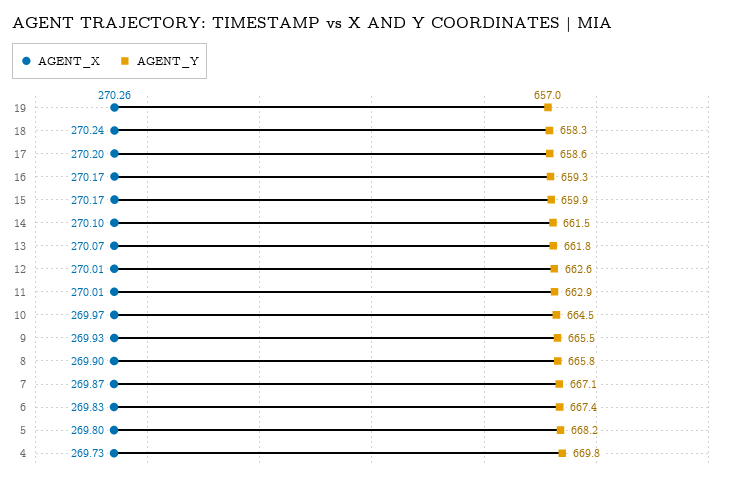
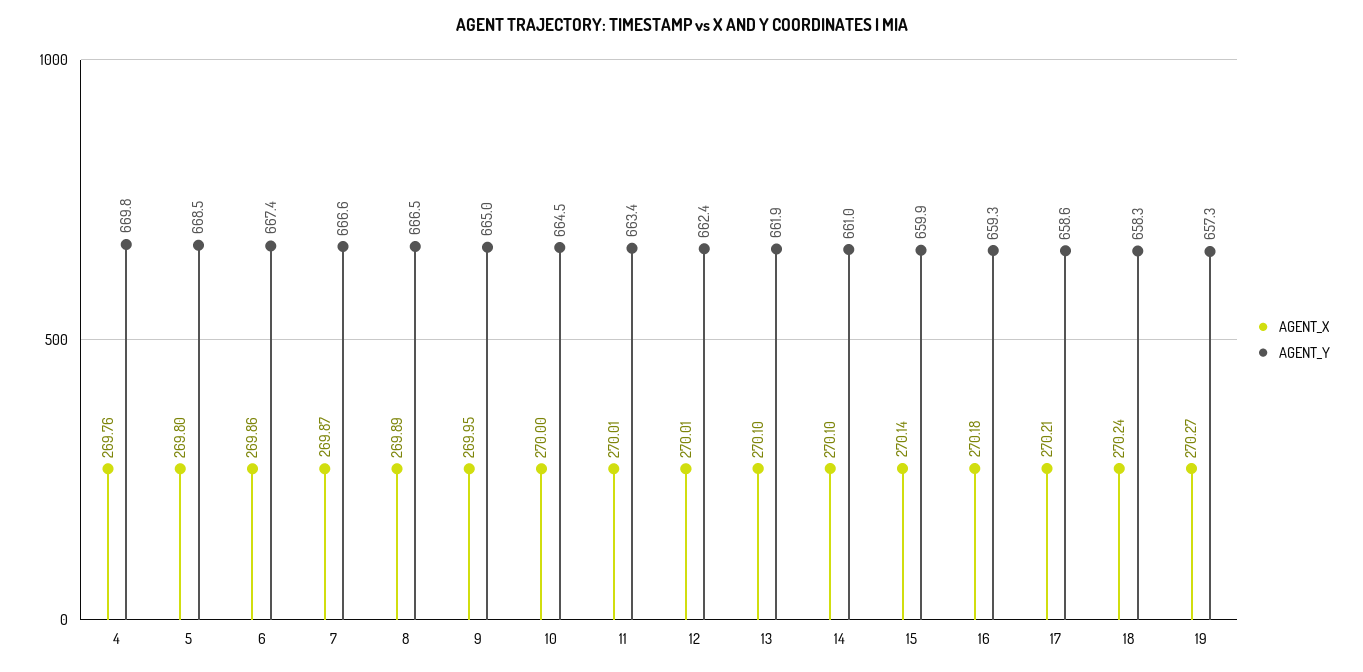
AGENT_X, 19: 270.26 -> 270.27
AGENT_Y, 19: 657 -> 657.3
AGENT_X, 17: 270.2 -> 270.21
AGENT_X, 16: 270.17 -> 270.18
AGENT_X, 15: 270.17 -> 270.14
AGENT_Y, 14: 661.5 -> 661
AGENT_X, 13: 270.07 -> 270.1
AGENT_Y, 13: 661.8 -> 661.9
AGENT_Y, 12: 662.6 -> 662.4
AGENT_Y, 11: 662.9 -> 663.4
AGENT_X, 10: 269.97 -> 270
AGENT_X, 9: 269.93 -> 269.95
AGENT_Y, 9: 665.5 -> 665
AGENT_X, 8: 269.9 -> 269.89
AGENT_Y, 8: 665.8 -> 666.5
AGENT_Y, 7: 667.1 -> 666.6
AGENT_X, 6: 269.83 -> 269.86
AGENT_Y, 5: 668.2 -> 668.5
AGENT_X, 4: 269.73 -> 269.76

